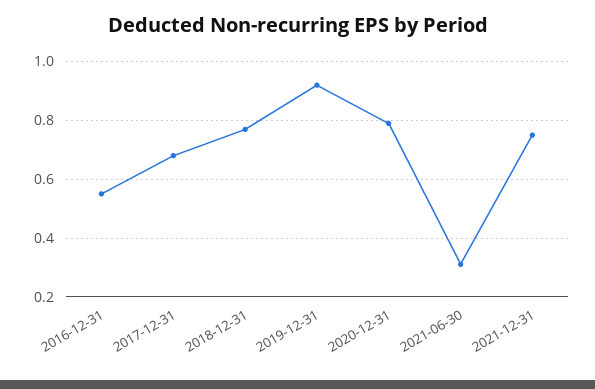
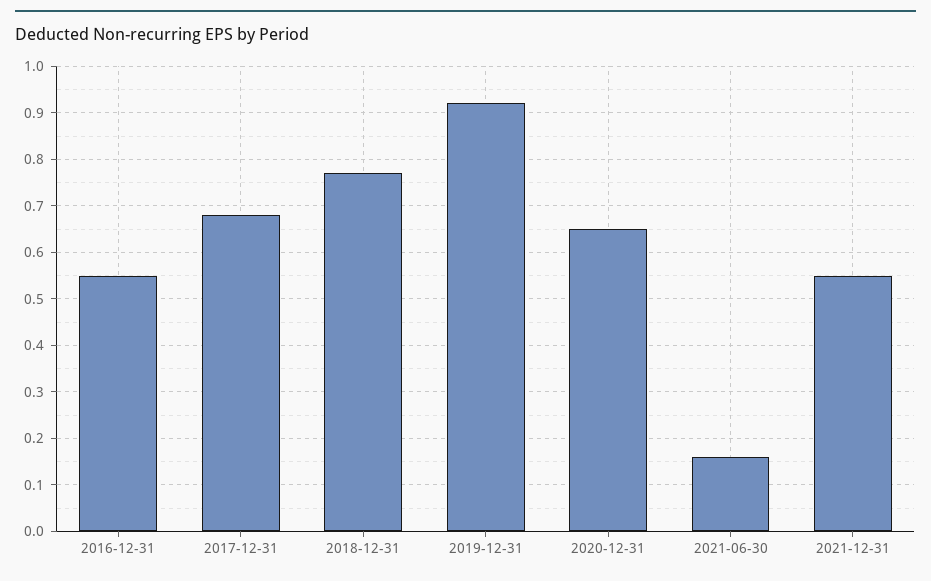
2020-12-31: 0.8 -> 0.65
2021-06-30: 0.3 -> 0.15
2021-12-31: 0.75 -> 0.55

